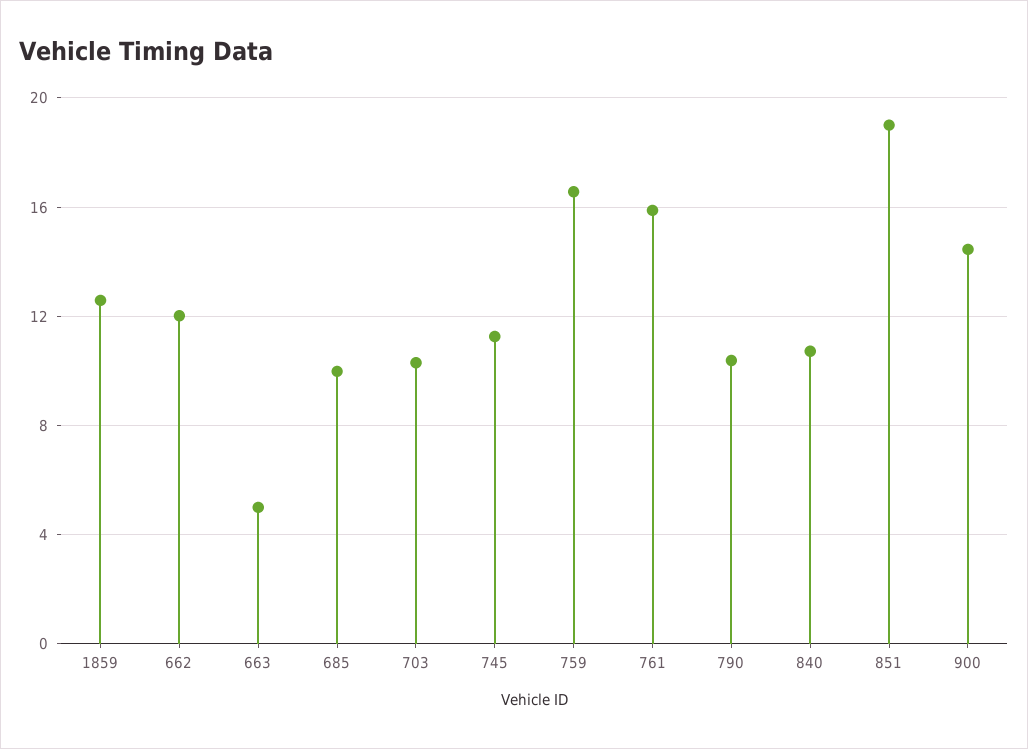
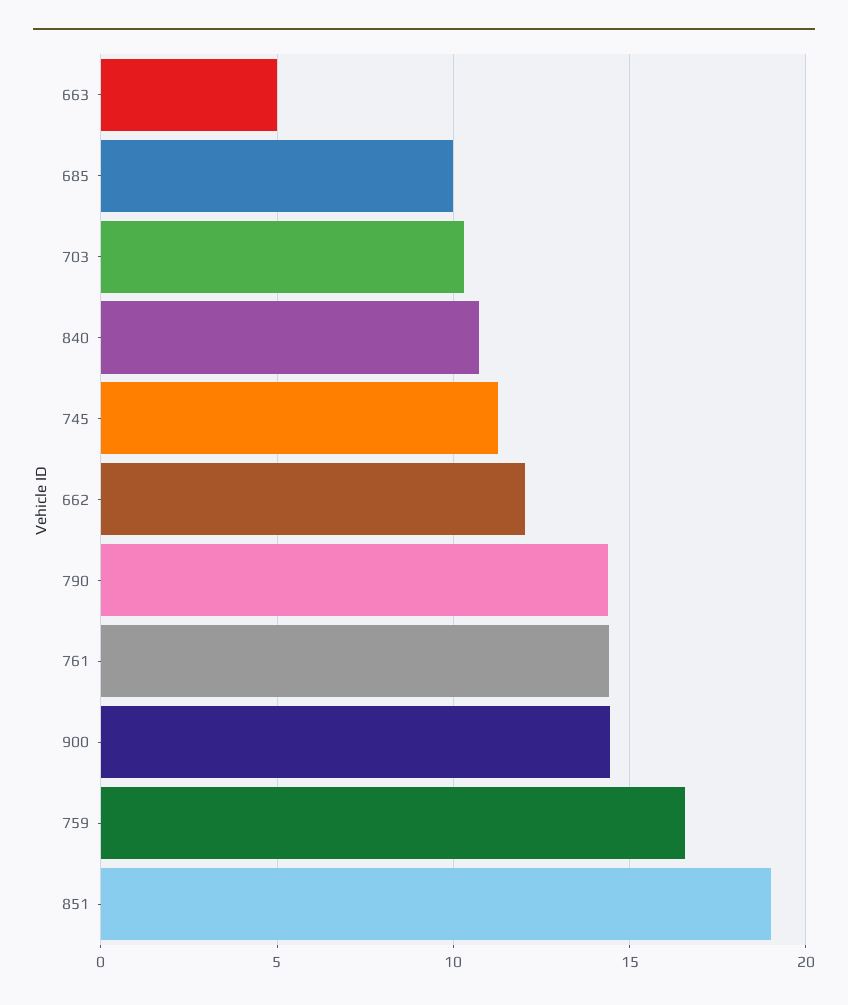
1859: 12.5 -> none
761: 16 -> 14.5
790: 10.5 -> 14.5

